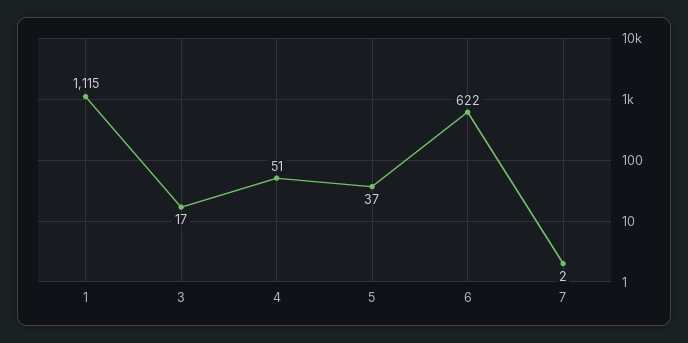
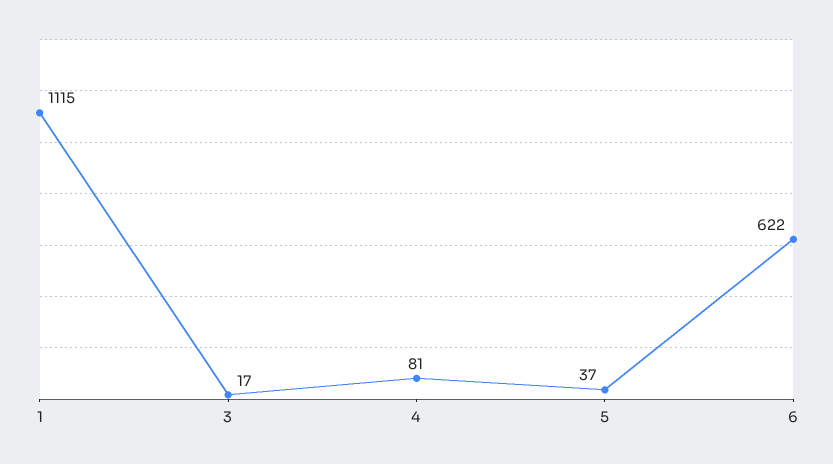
4: 51 -> 81
7: 2 -> none

